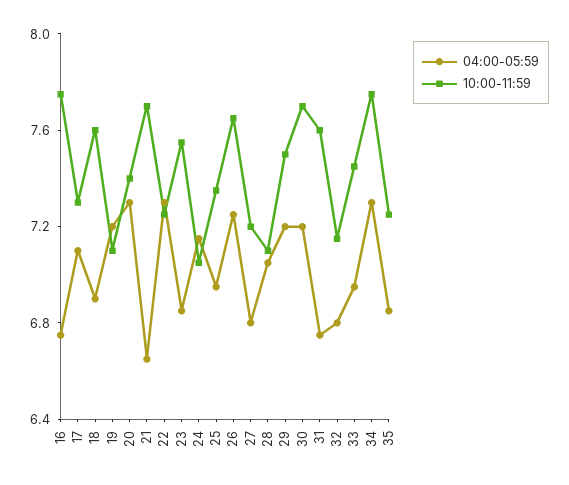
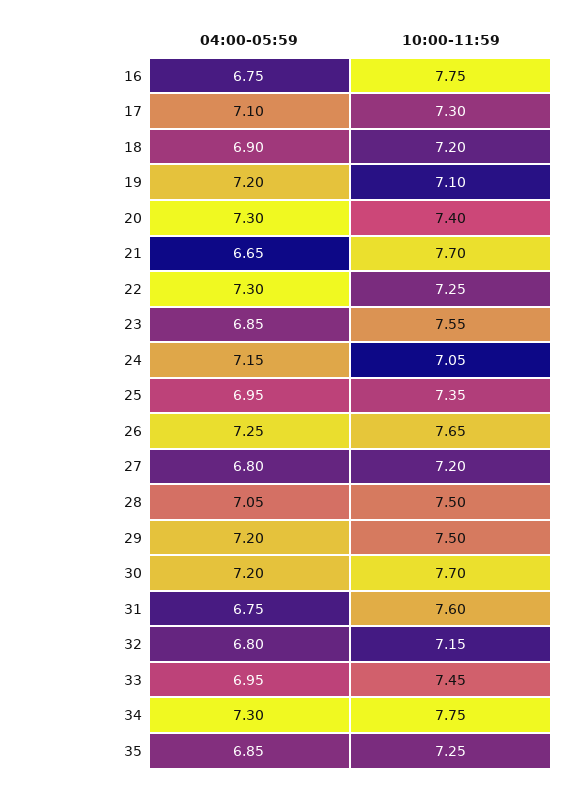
10:00-11:59, 18: 7.6 -> 7.2
10:00-11:59, 28: 7.1 -> 7.5

